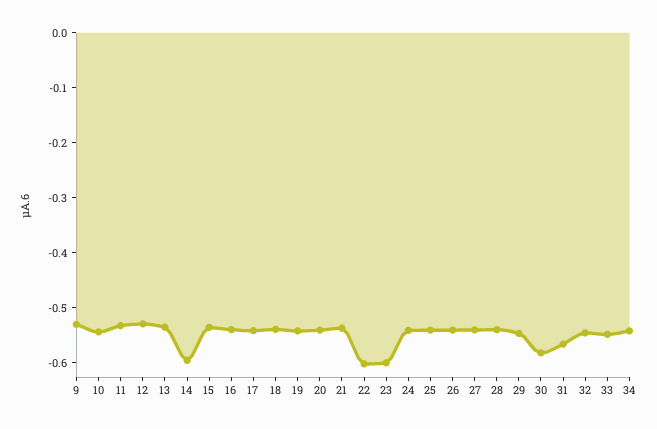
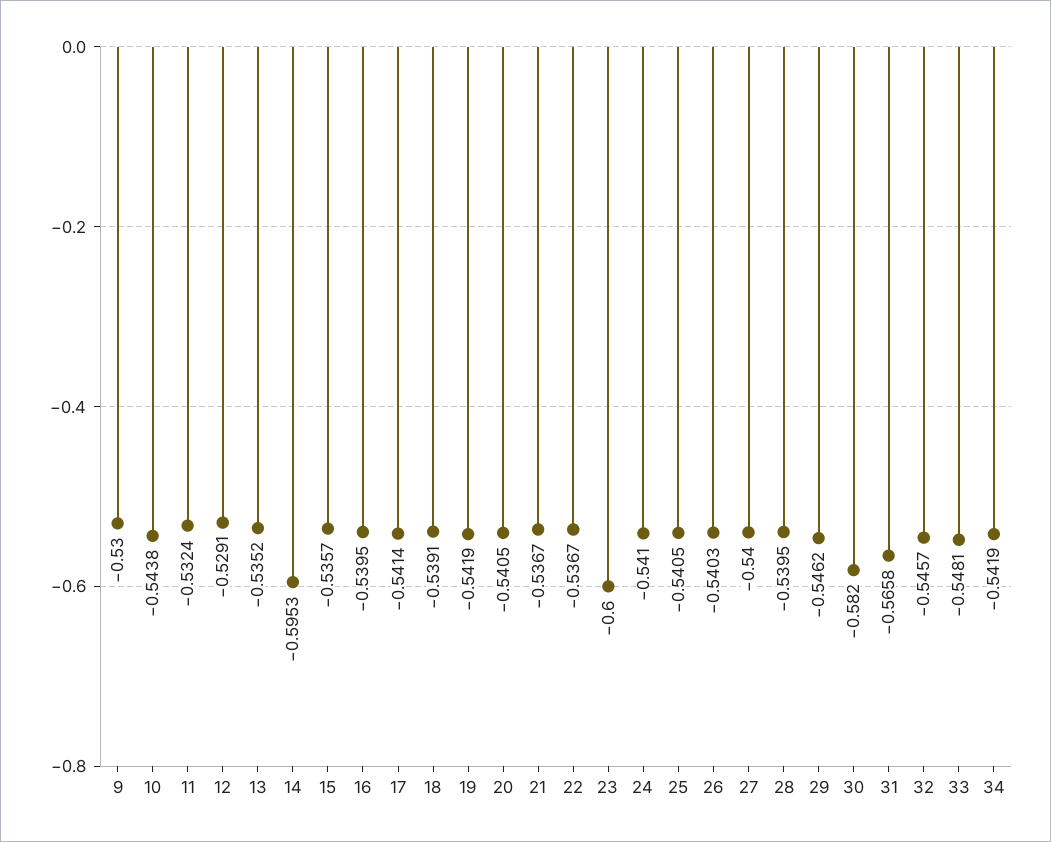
22: -0.6 -> -0.5367

